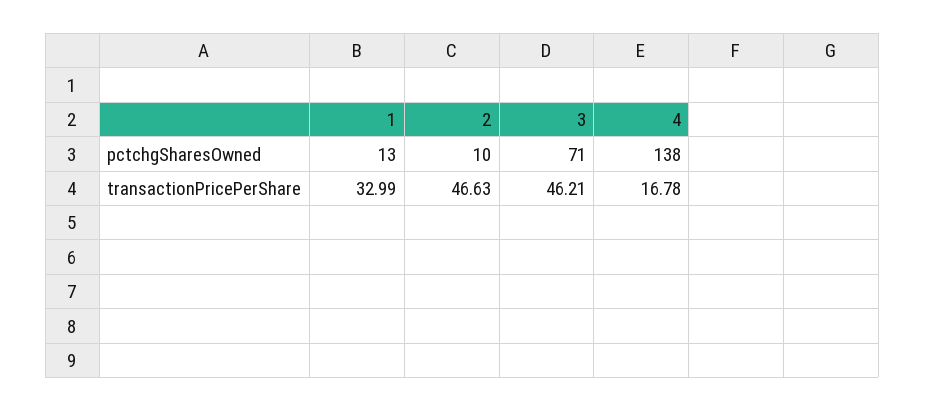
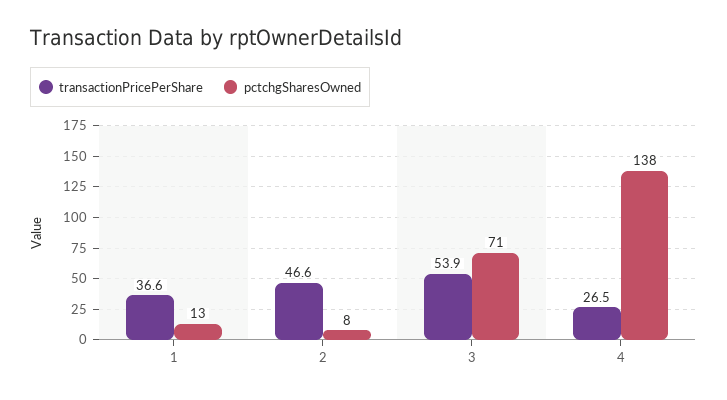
pctchgSharesOwned, 2: 10 -> 8
transactionPricePerShare, 1: 32.99 -> 36.6
transactionPricePerShare, 3: 46.21 -> 53.9
transactionPricePerShare, 4: 16.78 -> 26.5

